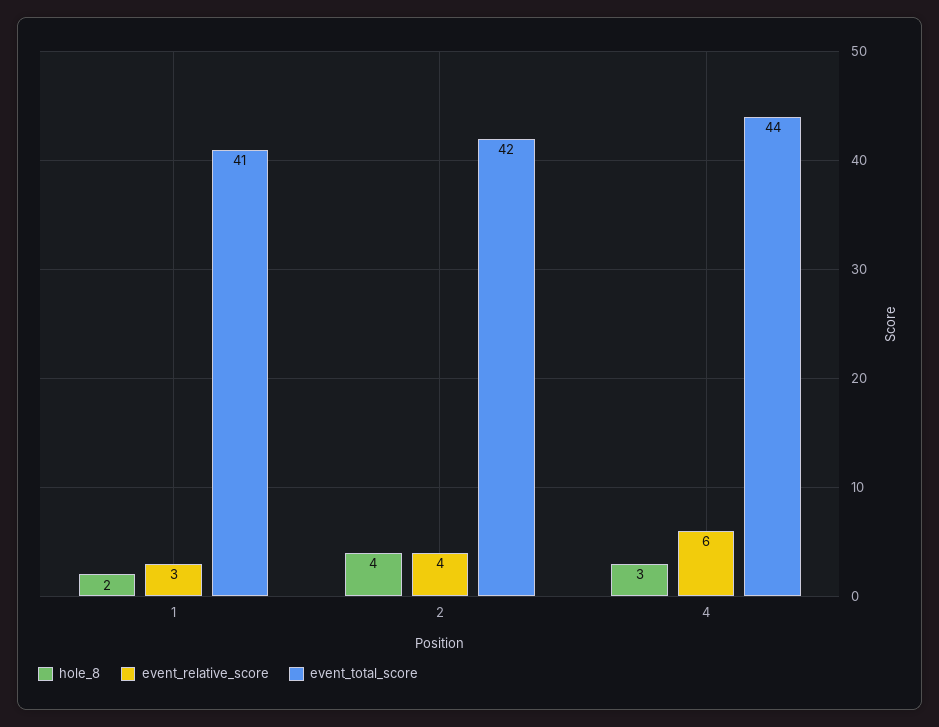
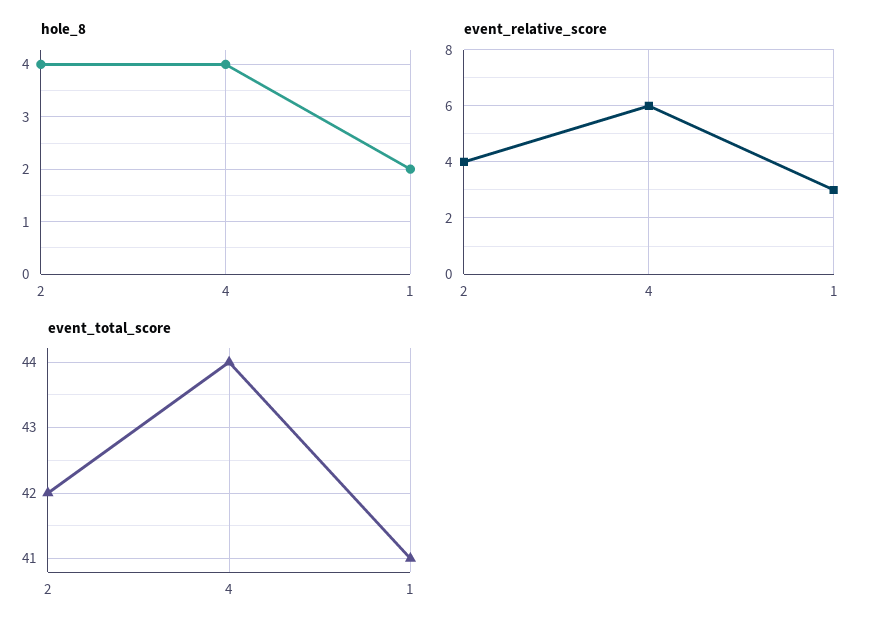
hole_8, 4: 3 -> 4

